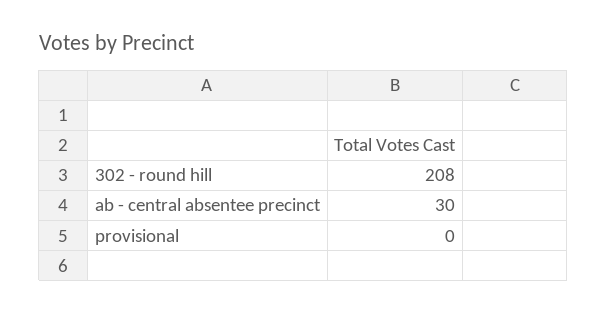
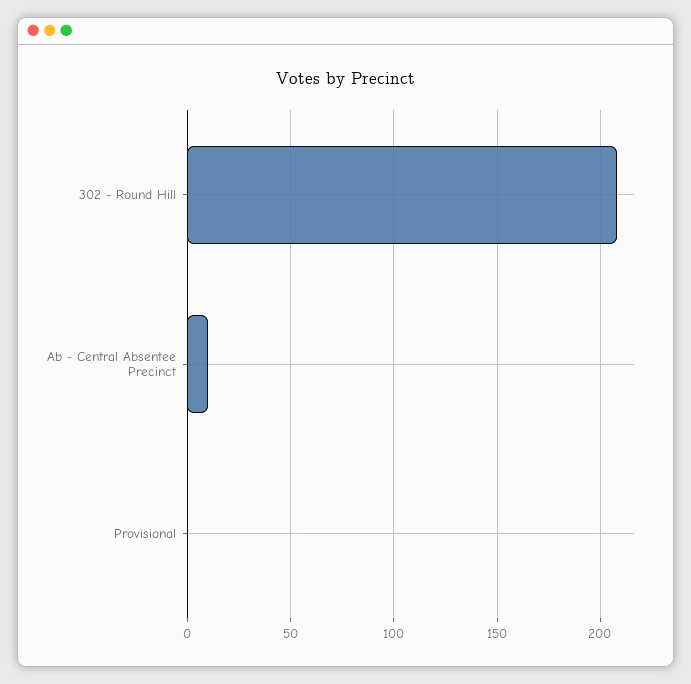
ab - central absentee precinct: 30 -> 10

